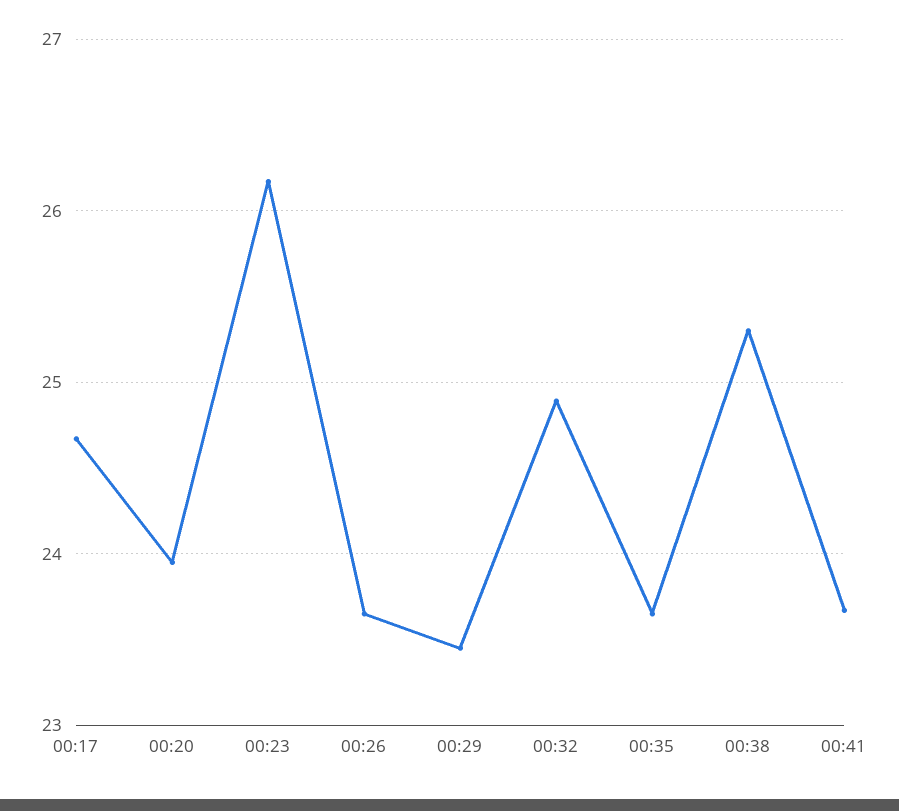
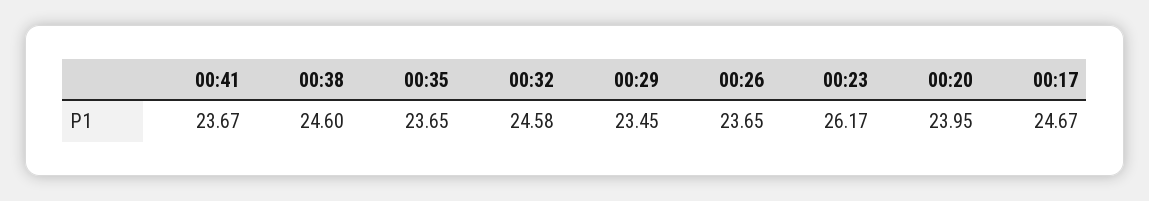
00:32: 24.9 -> 24.58
00:38: 25.3 -> 24.6

